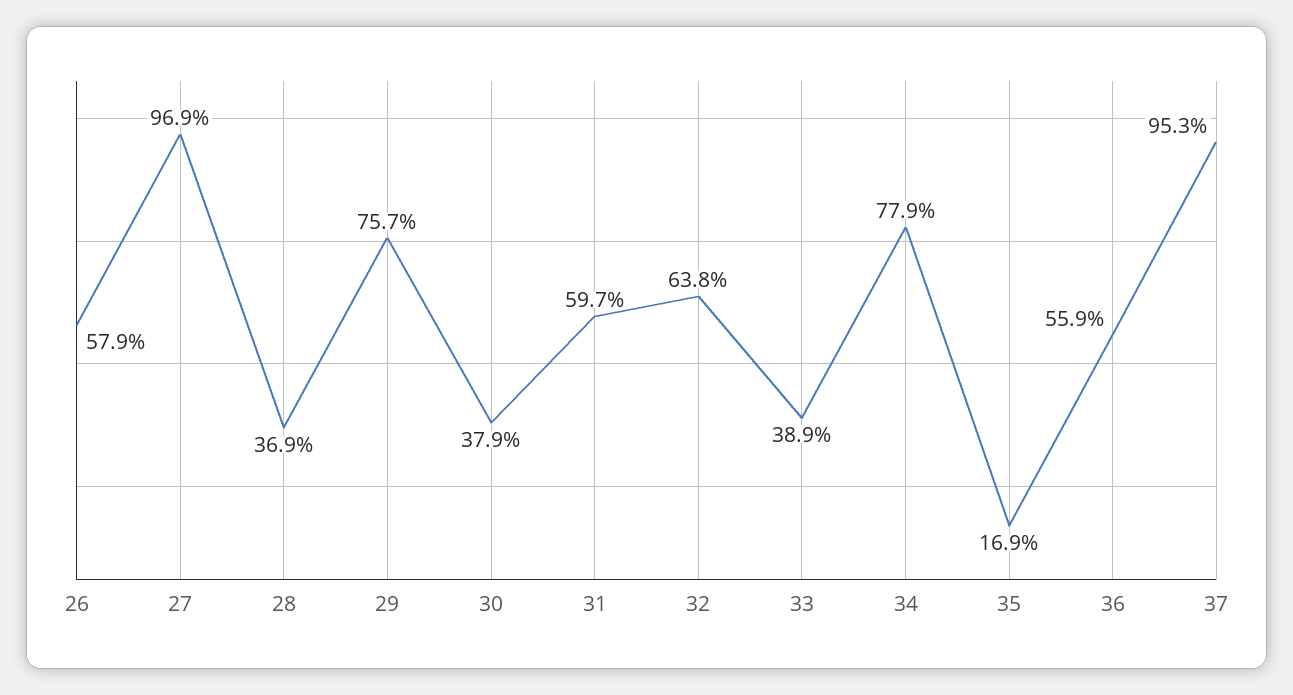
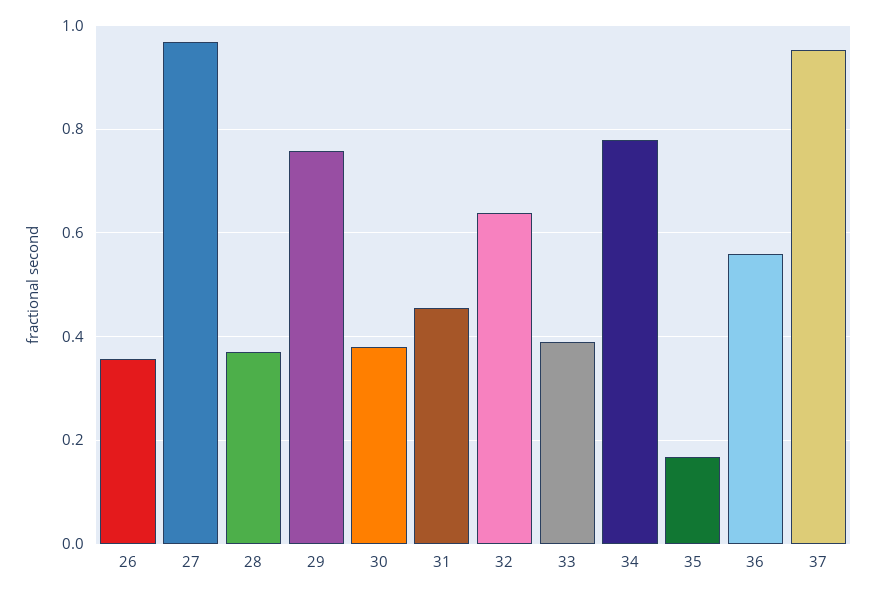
26: 0.579 -> 0.36
31: 0.597 -> 0.46

